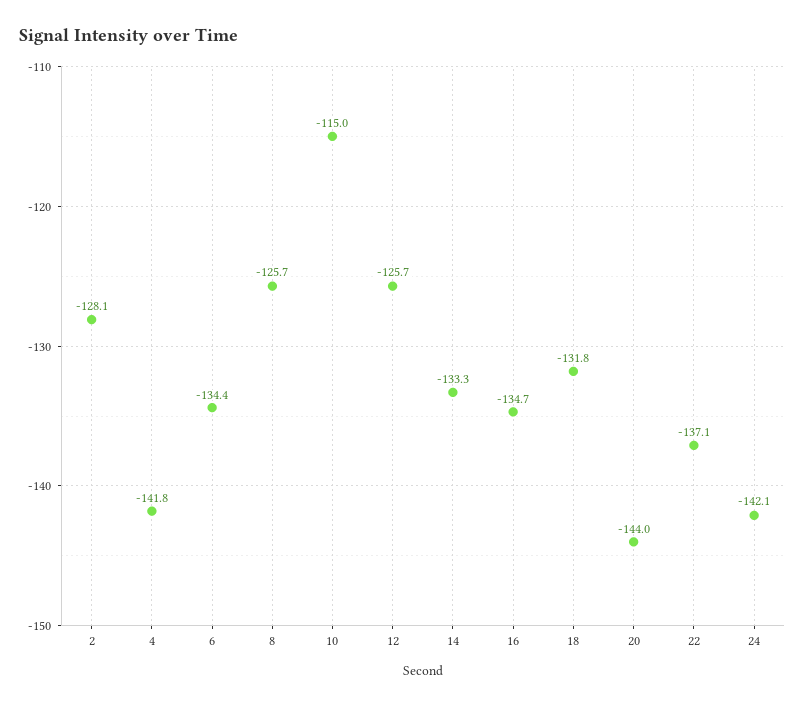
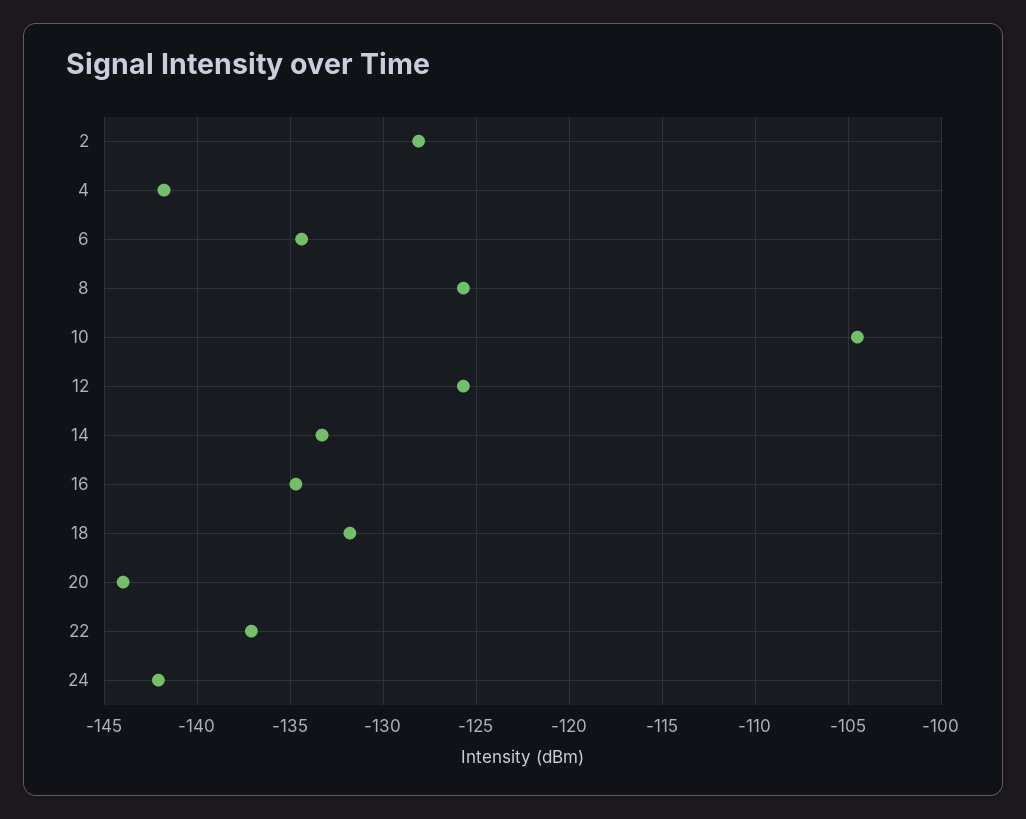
10: -115 -> -104.5

